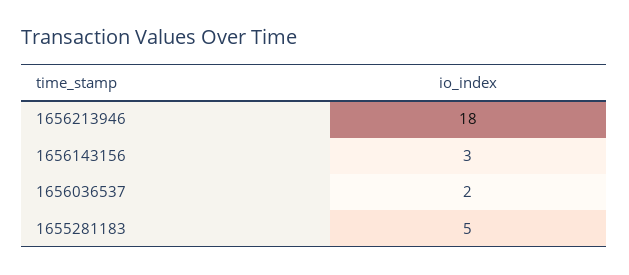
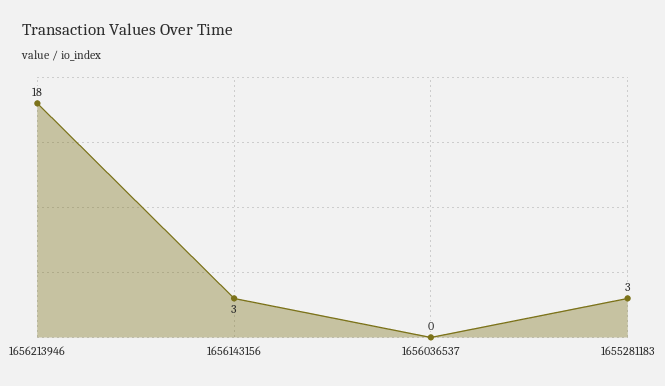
1656036537: 2 -> 0
1655281183: 5 -> 3

